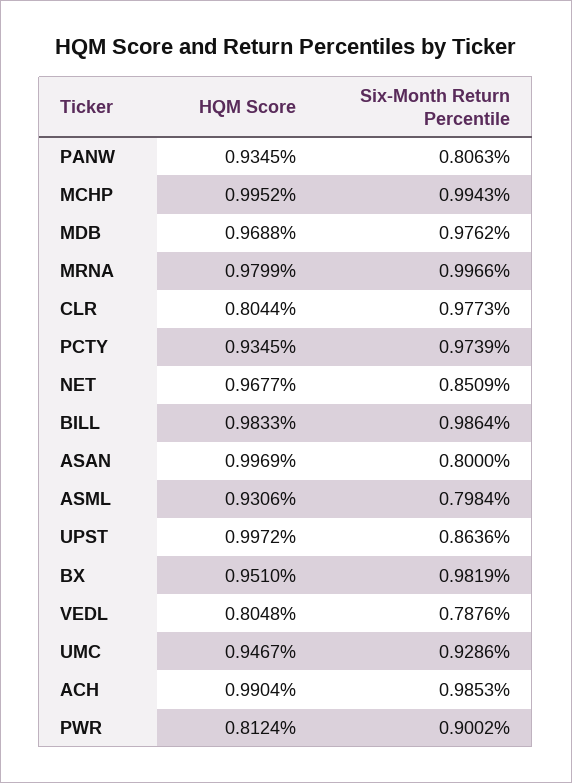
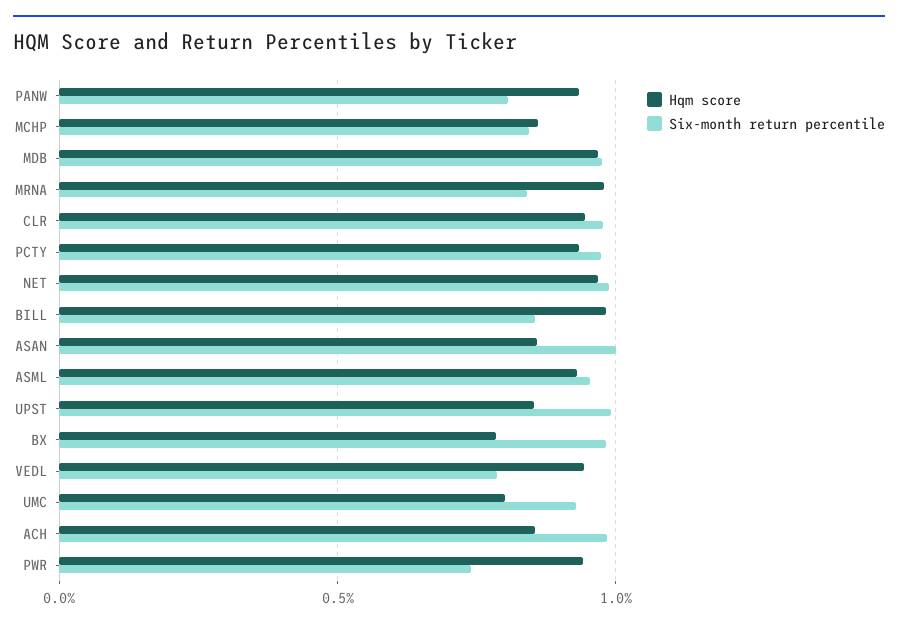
HQM Score, MCHP: 0.9952 -> 0.85
Six-Month Return Percentile, MCHP: 0.9943 -> 0.85
Six-Month Return Percentile, MRNA: 0.9966 -> 0.85
HQM Score, CLR: 0.8044 -> 0.95
Six-Month Return Percentile, NET: 0.8509 -> 1
Six-Month Return Percentile, BILL: 0.9864 -> 0.85
HQM Score, ASAN: 0.9969 -> 0.85
Six-Month Return Percentile, ASAN: 0.8 -> 1
Six-Month Return Percentile, ASML: 0.7984 -> 0.95
HQM Score, UPST: 0.9972 -> 0.85
Six-Month Return Percentile, UPST: 0.8636 -> 1
HQM Score, BX: 0.951 -> 0.8
HQM Score, VEDL: 0.8048 -> 0.95
HQM Score, UMC: 0.9467 -> 0.8
HQM Score, ACH: 0.9904 -> 0.85
HQM Score, PWR: 0.8124 -> 0.95
Six-Month Return Percentile, PWR: 0.9002 -> 0.75

